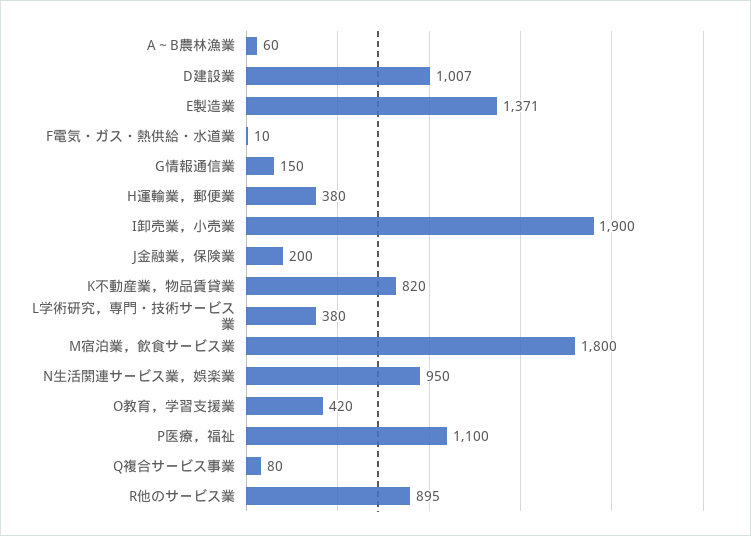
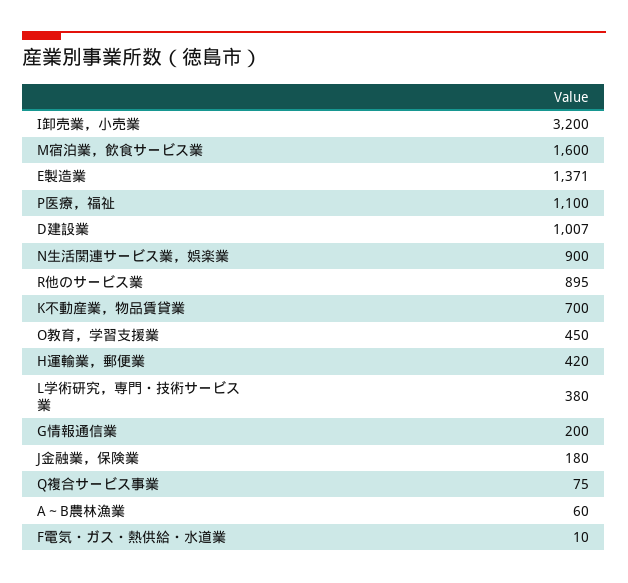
G情報通信業: 150 -> 200
H運輸業，郵便業: 380 -> 420
I卸売業，小売業: 1900 -> 3200
J金融業，保険業: 200 -> 180
K不動産業，物品賃貸業: 820 -> 700
M宿泊業，飲食サービス業: 1800 -> 1600
N生活関連サービス業，娯楽業: 950 -> 900
O教育，学習支援業: 420 -> 450
Q複合サービス事業: 80 -> 75

